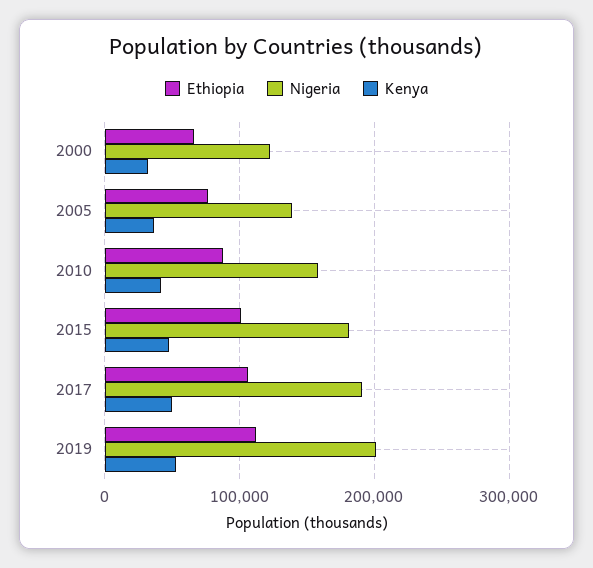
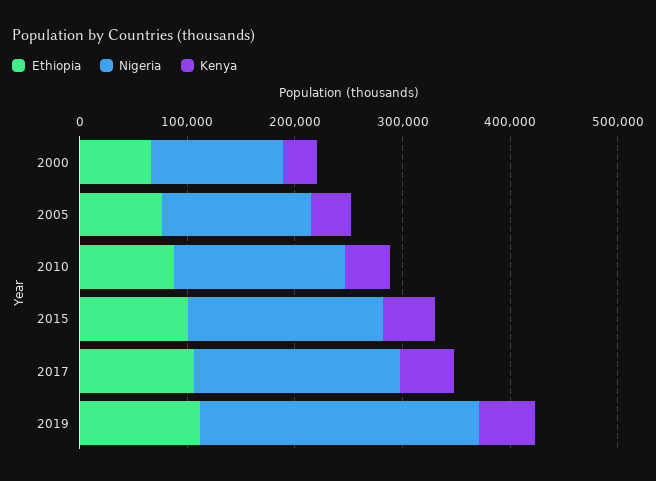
Nigeria, 2019: 200000 -> 260000

